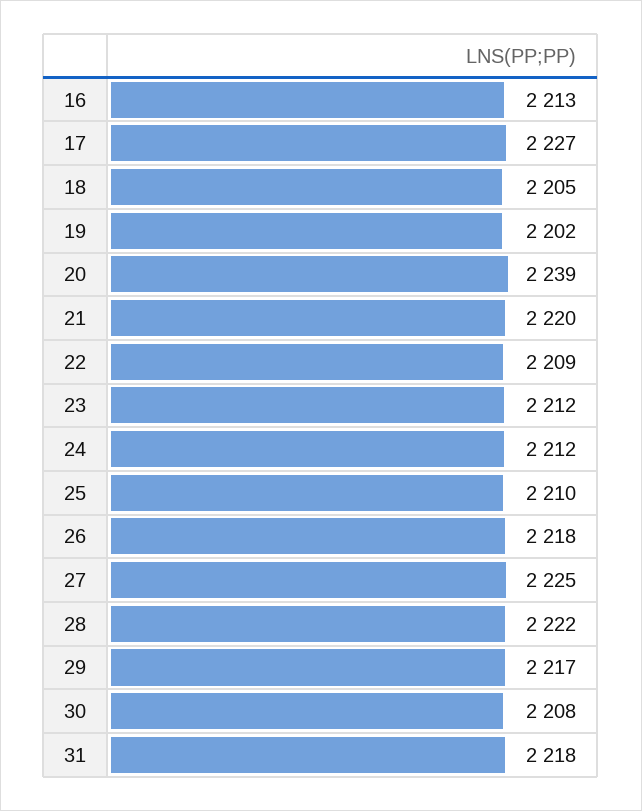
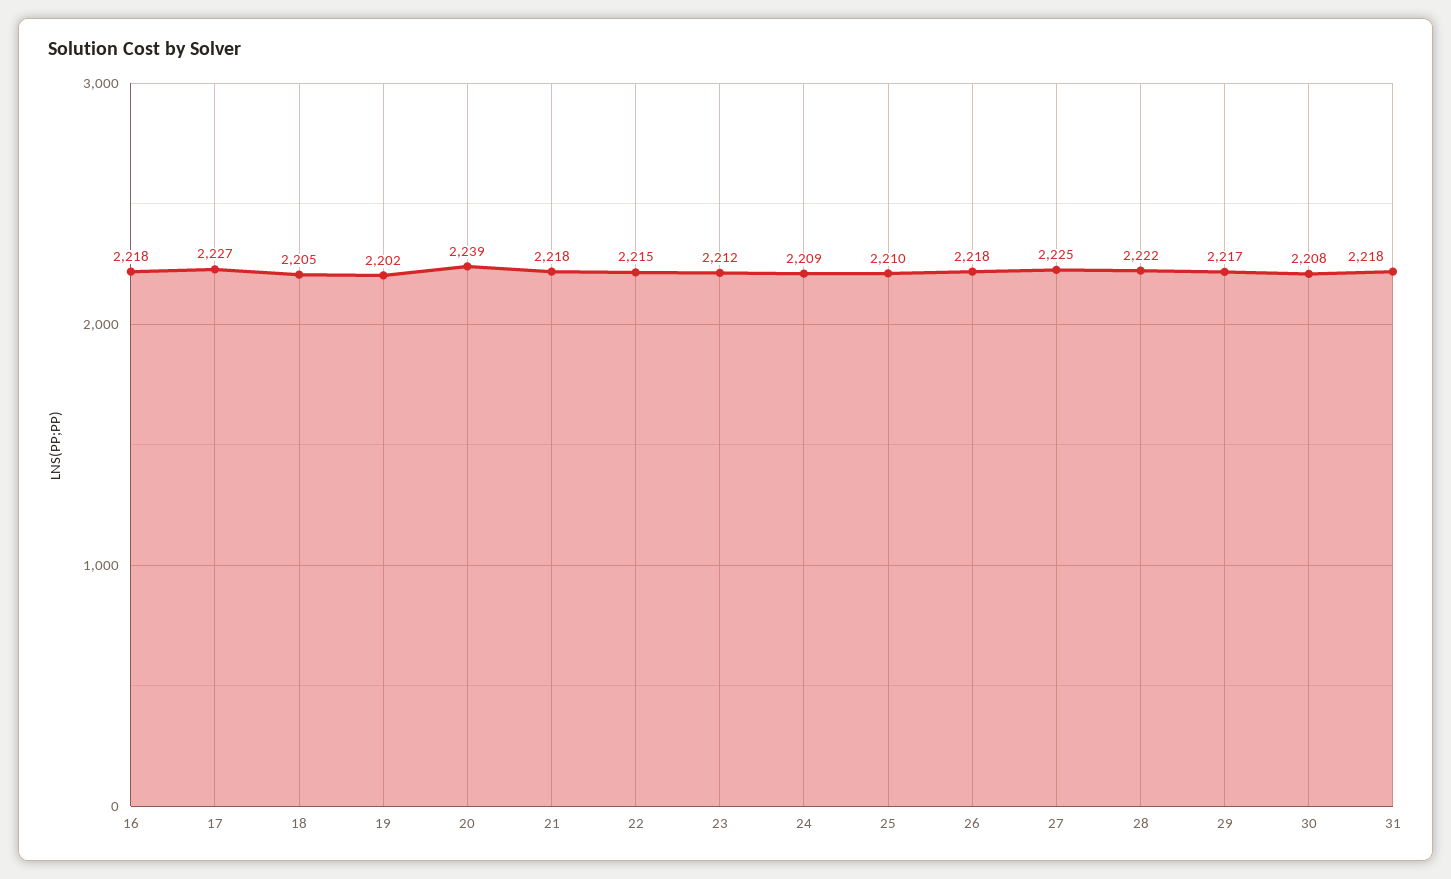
16: 2213 -> 2218
21: 2220 -> 2218
22: 2209 -> 2215
24: 2212 -> 2209

